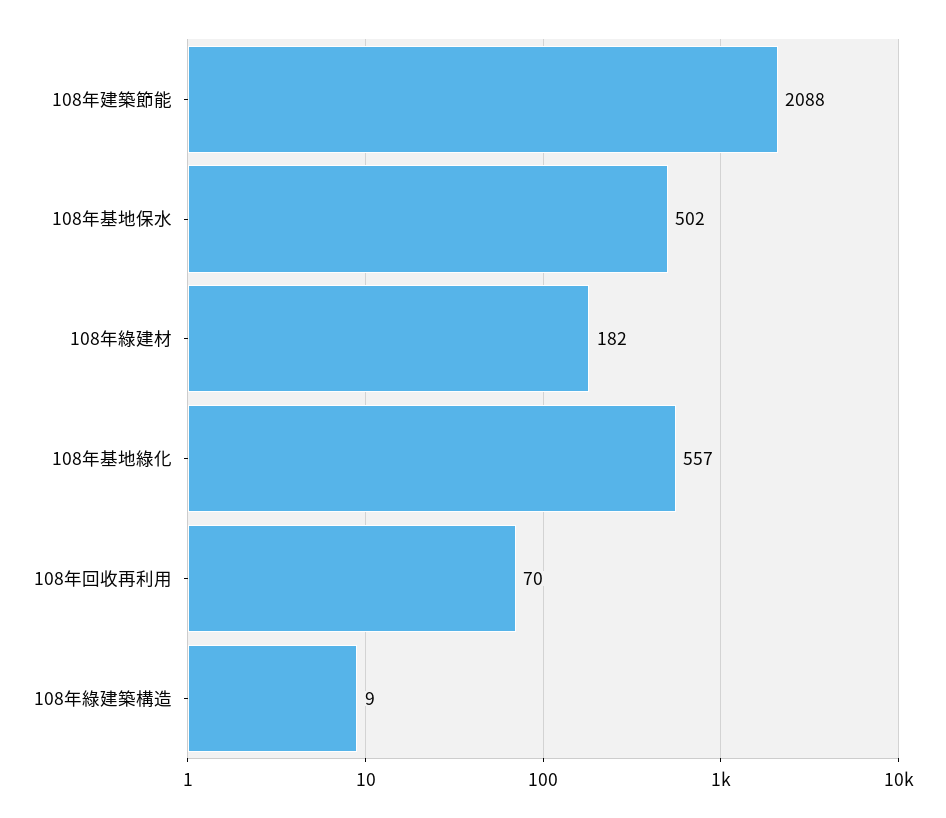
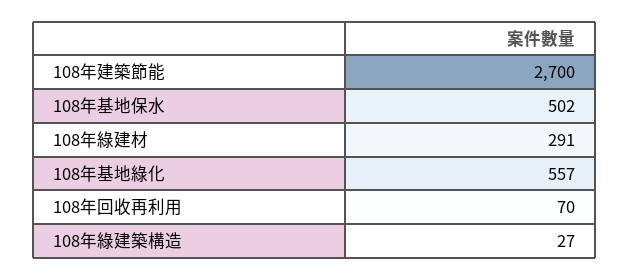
108年建築節能: 2088 -> 2700
108年綠建材: 182 -> 291
108年綠建築構造: 9 -> 27

